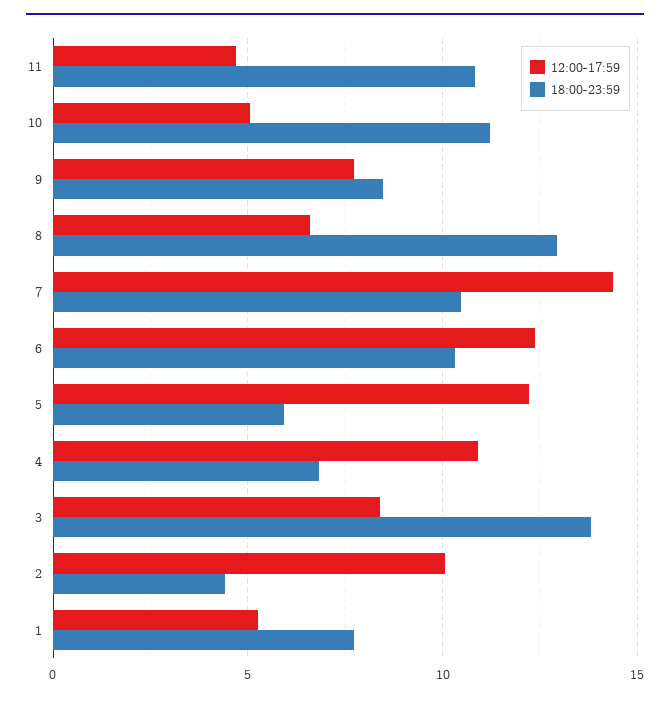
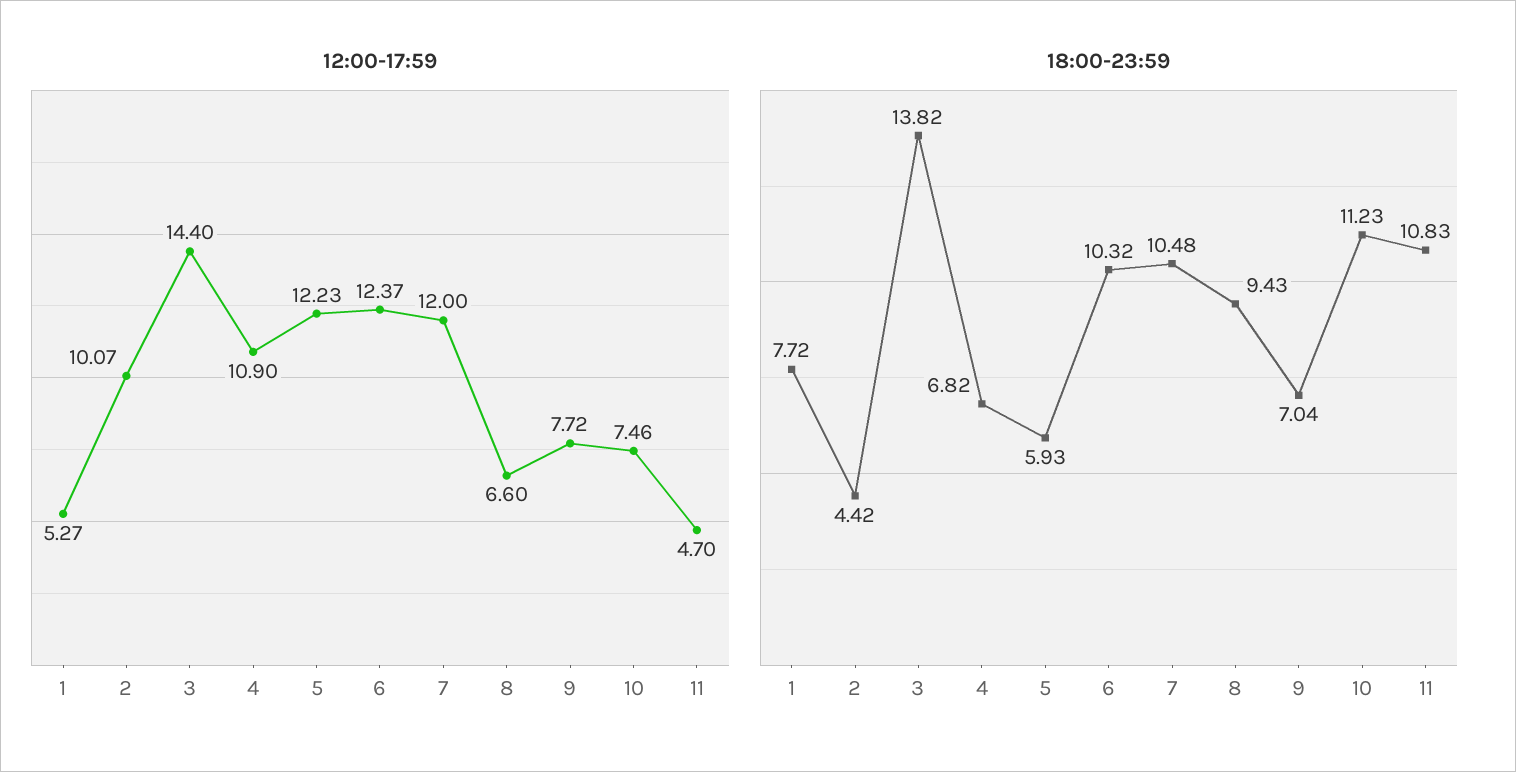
12:00-17:59, 10: 5 -> 7.46
18:00-23:59, 9: 8.5 -> 7.04
18:00-23:59, 8: 13 -> 9.43
12:00-17:59, 7: 14.5 -> 12
12:00-17:59, 3: 8.5 -> 14.4

